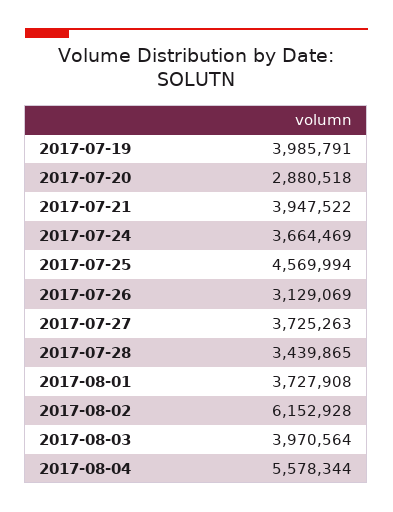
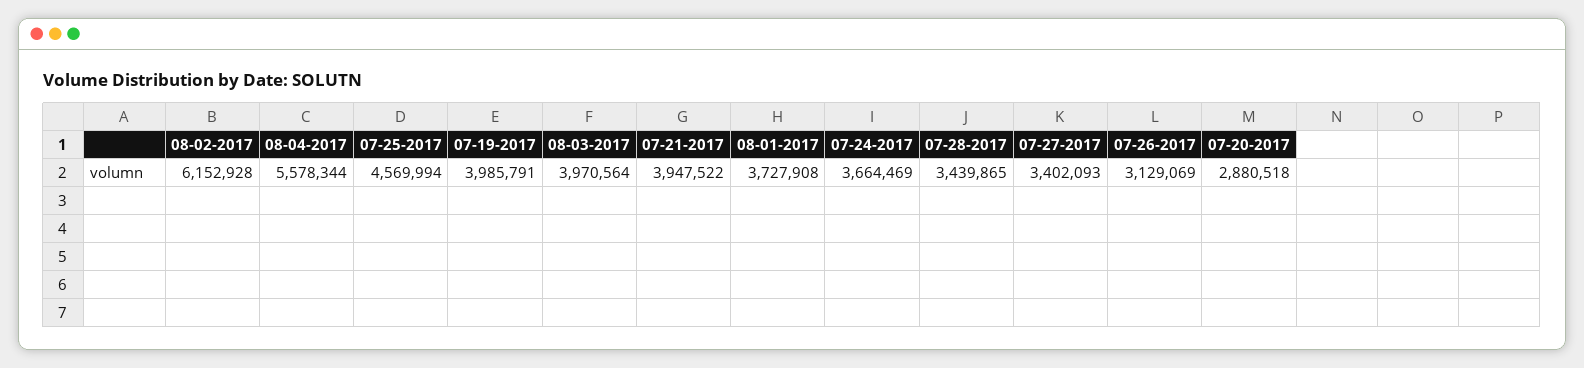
2017-07-27: 3725263 -> 3402093

